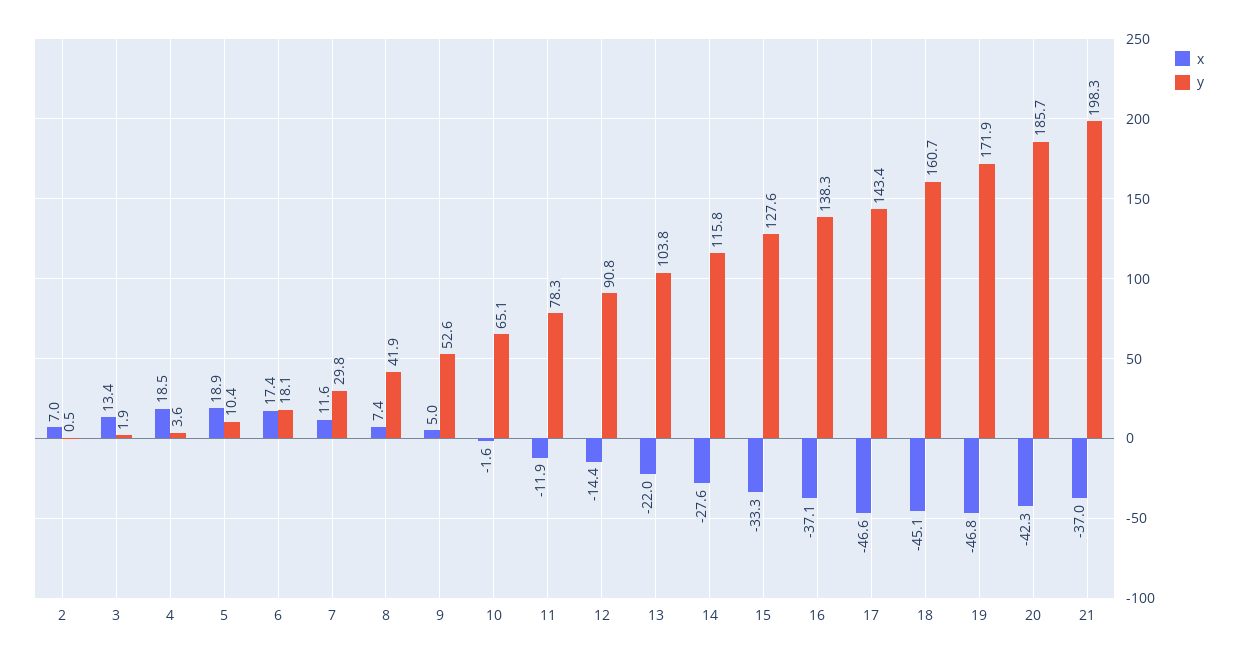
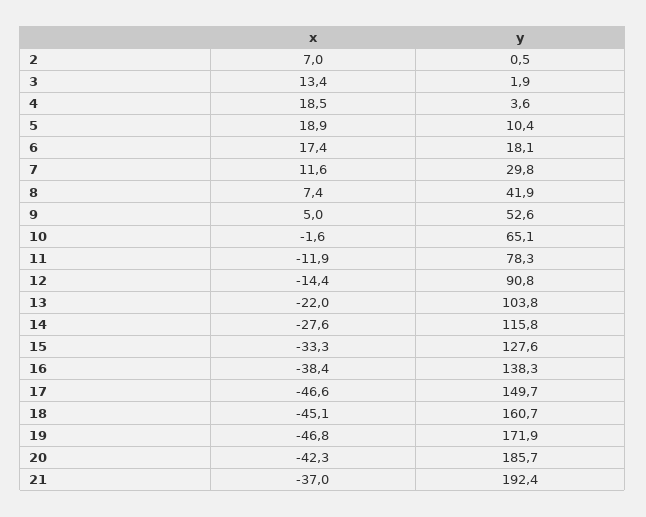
x, 16: -37.1 -> -38.4
y, 17: 143.4 -> 149.7
y, 21: 198.3 -> 192.4

